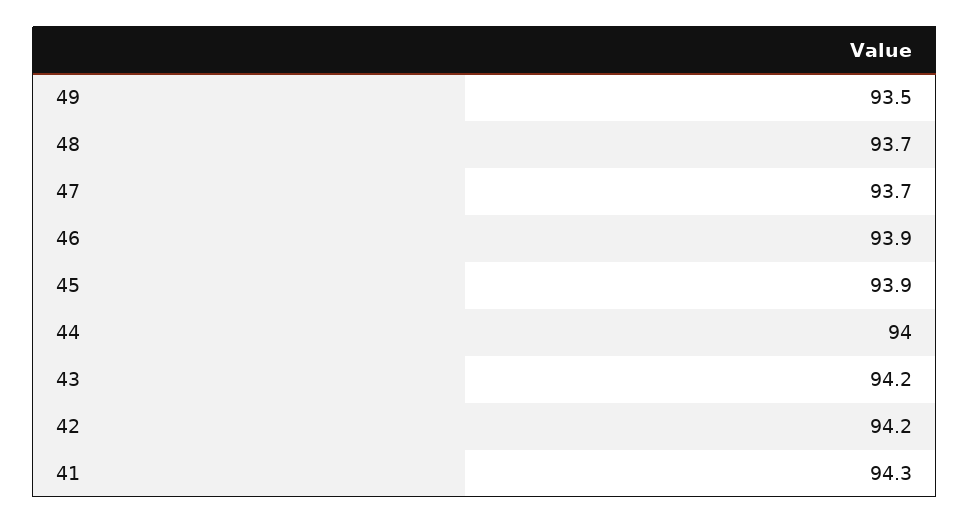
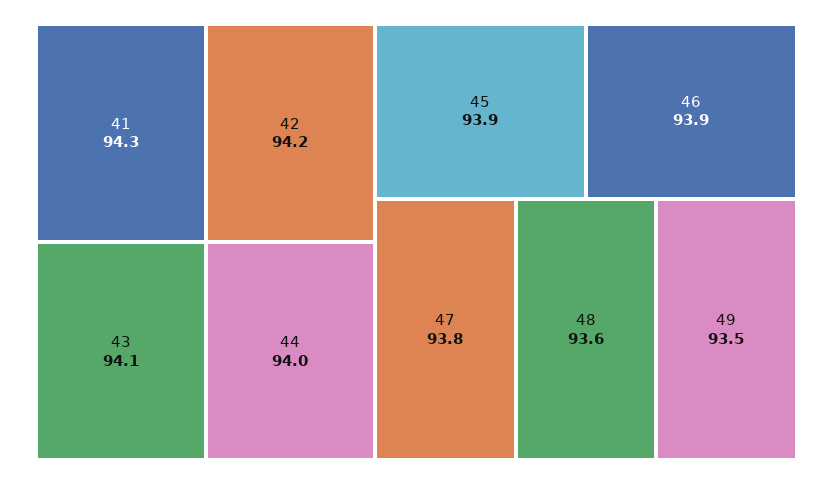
48: 93.7 -> 93.6
47: 93.7 -> 93.8
43: 94.2 -> 94.1

